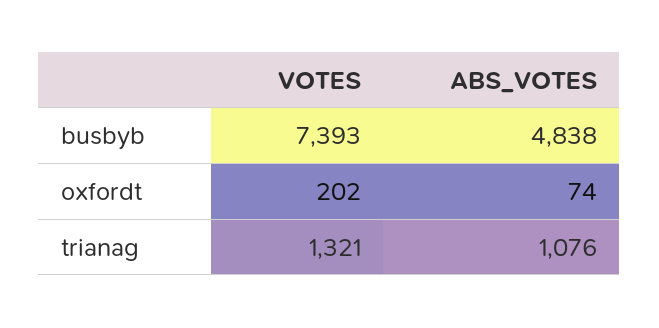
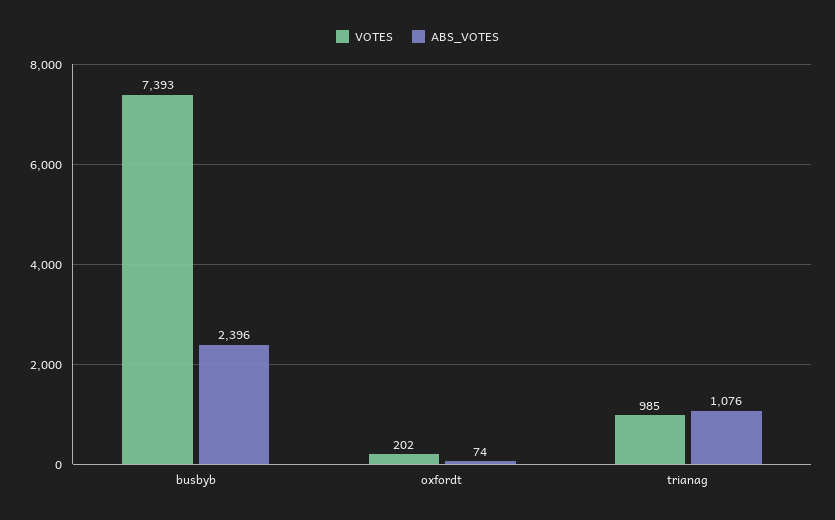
ABS_VOTES, busbyb: 4838 -> 2396
VOTES, trianag: 1321 -> 985

